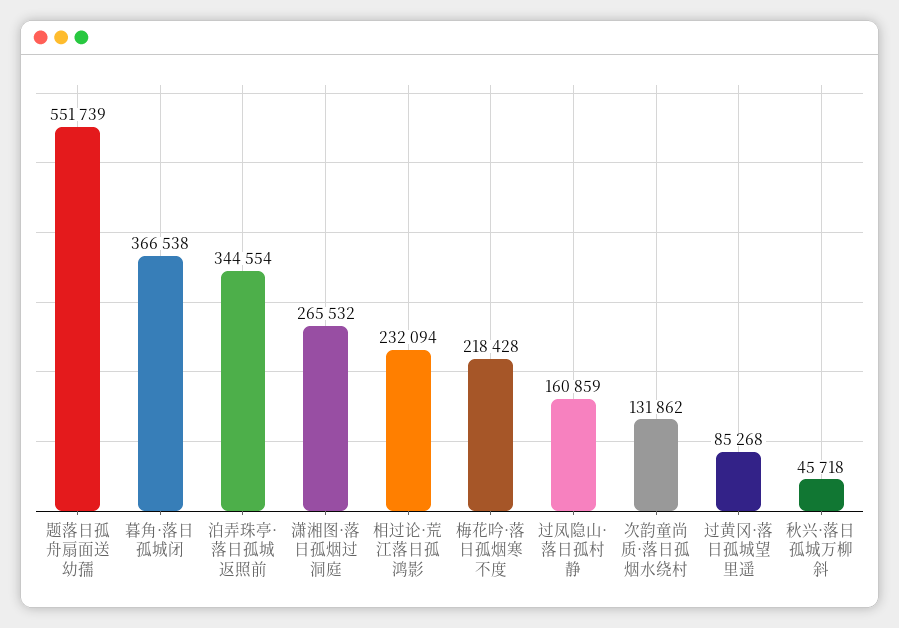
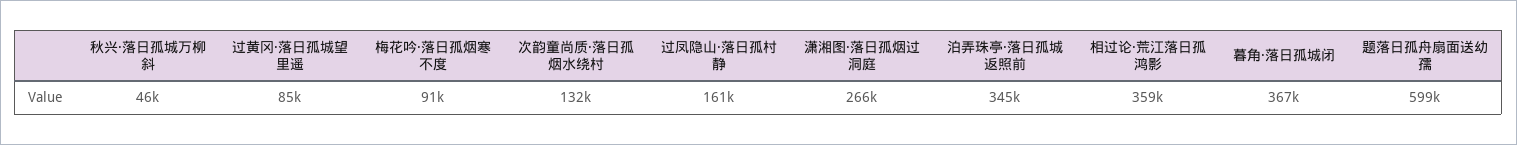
题落日孤舟扇面送幼孺: 551739 -> 599000
相过论·荒江落日孤鸿影: 232094 -> 359000
梅花吟·落日孤烟寒不度: 218428 -> 91000

